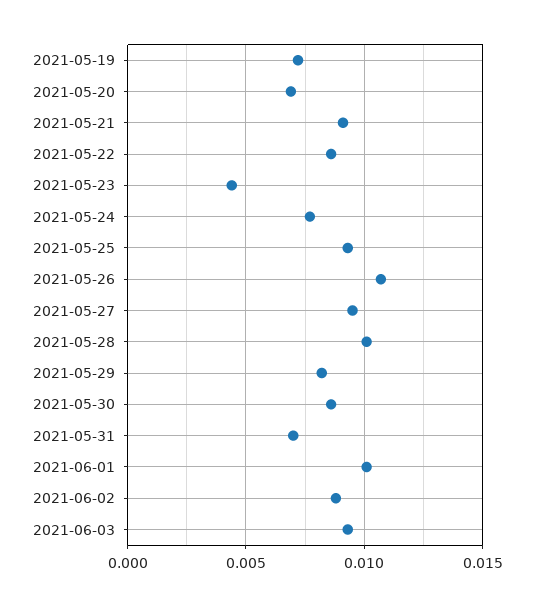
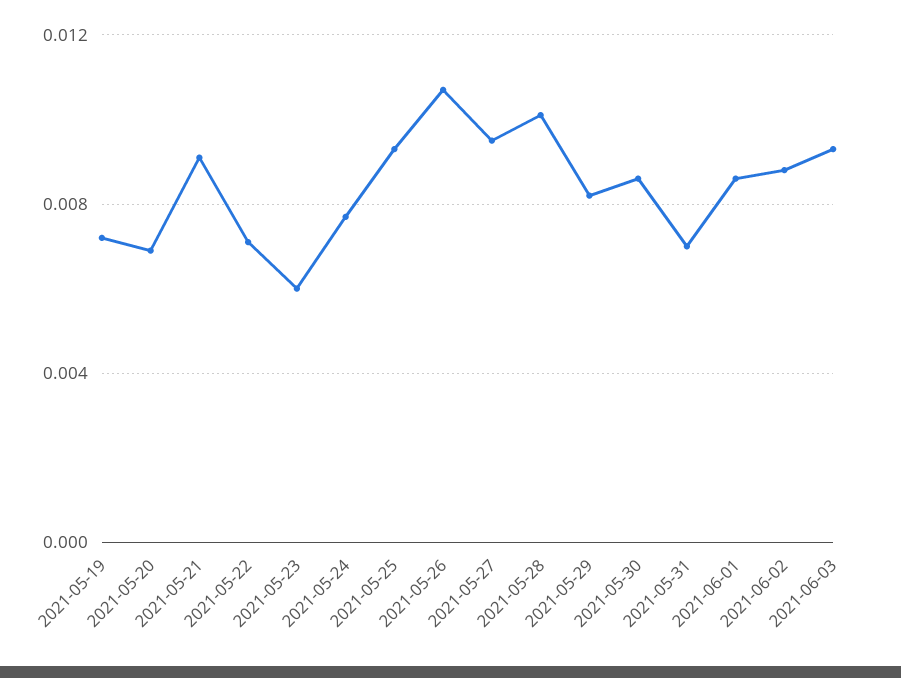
2021-05-22: 0.0085 -> 0.007
2021-05-23: 0.0045 -> 0.006
2021-06-01: 0.01 -> 0.0085

